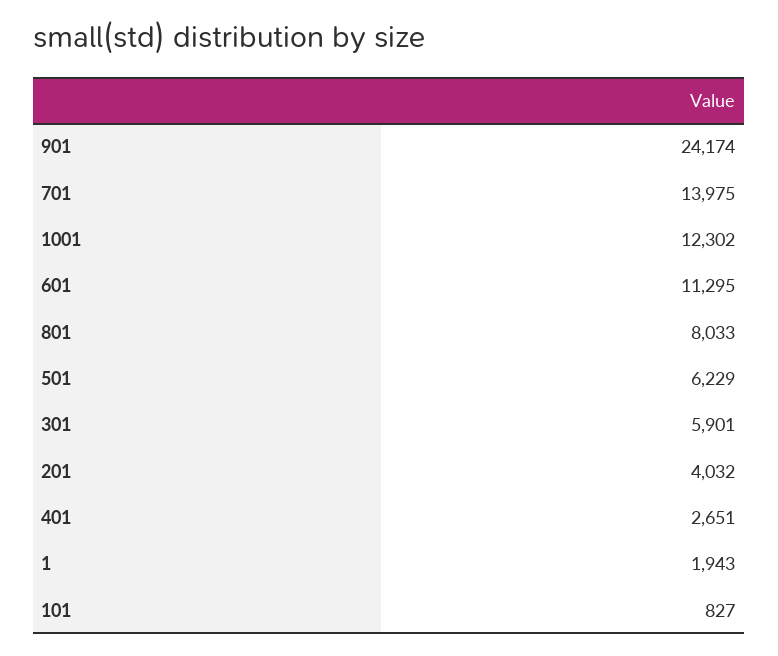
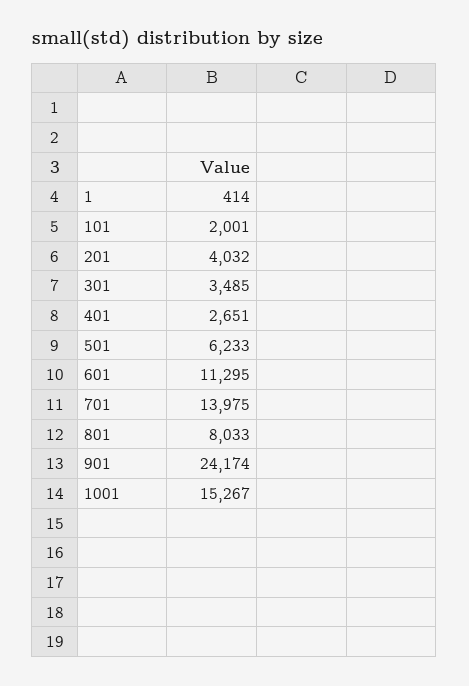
1001: 12302 -> 15267
501: 6229 -> 6233
301: 5901 -> 3485
1: 1943 -> 414
101: 827 -> 2001

